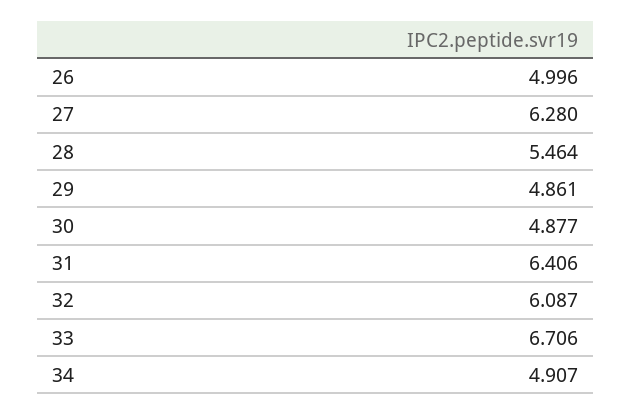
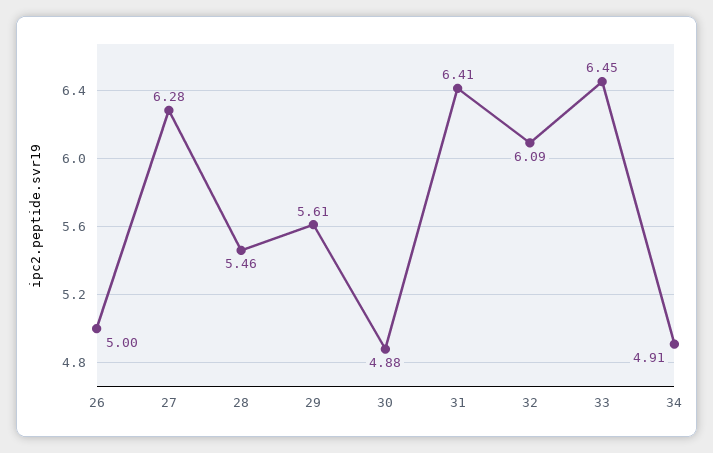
29: 4.861 -> 5.61
33: 6.706 -> 6.45

